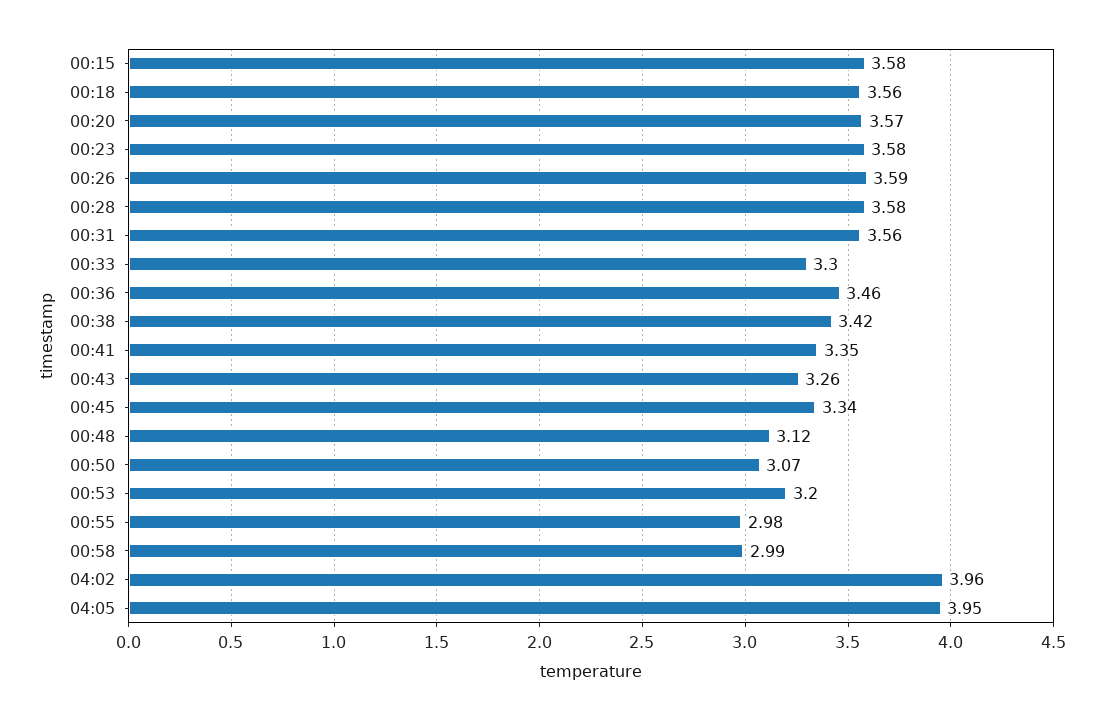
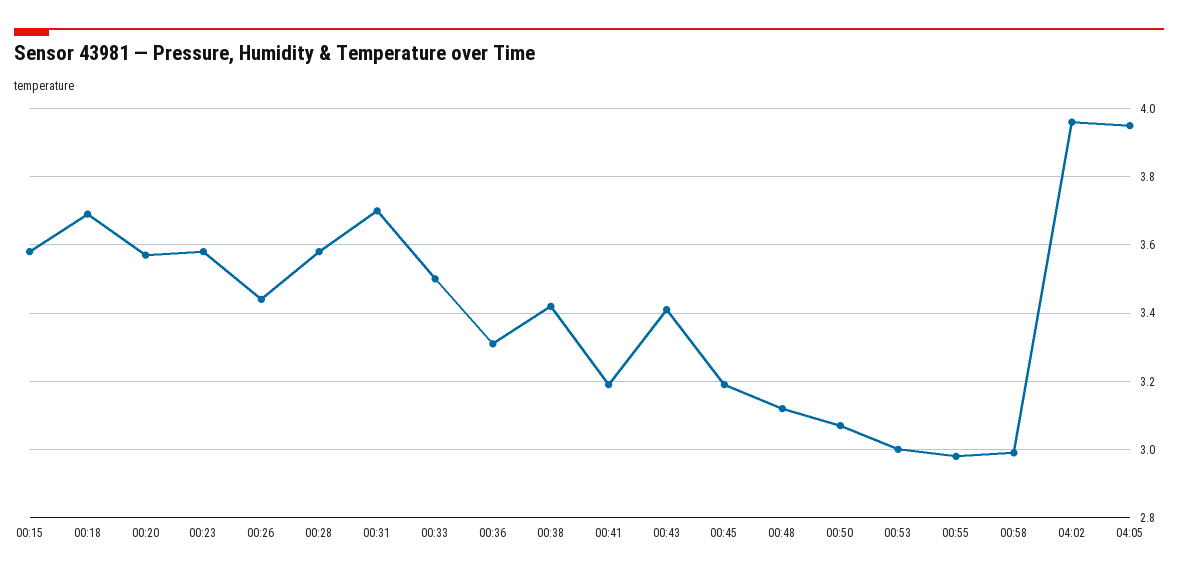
00:18: 3.56 -> 3.7
00:26: 3.59 -> 3.45
00:31: 3.56 -> 3.7
00:33: 3.3 -> 3.5
00:36: 3.46 -> 3.3
00:41: 3.35 -> 3.2
00:43: 3.26 -> 3.4
00:45: 3.34 -> 3.2
00:53: 3.2 -> 3

